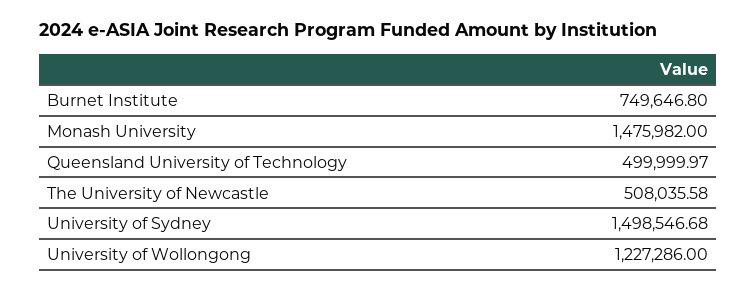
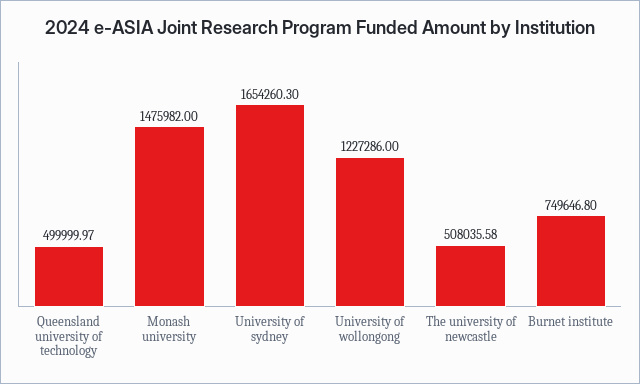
University of Sydney: 1498546.68 -> 1654260.3

